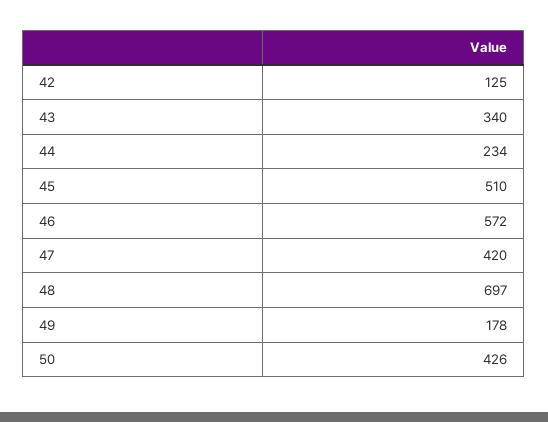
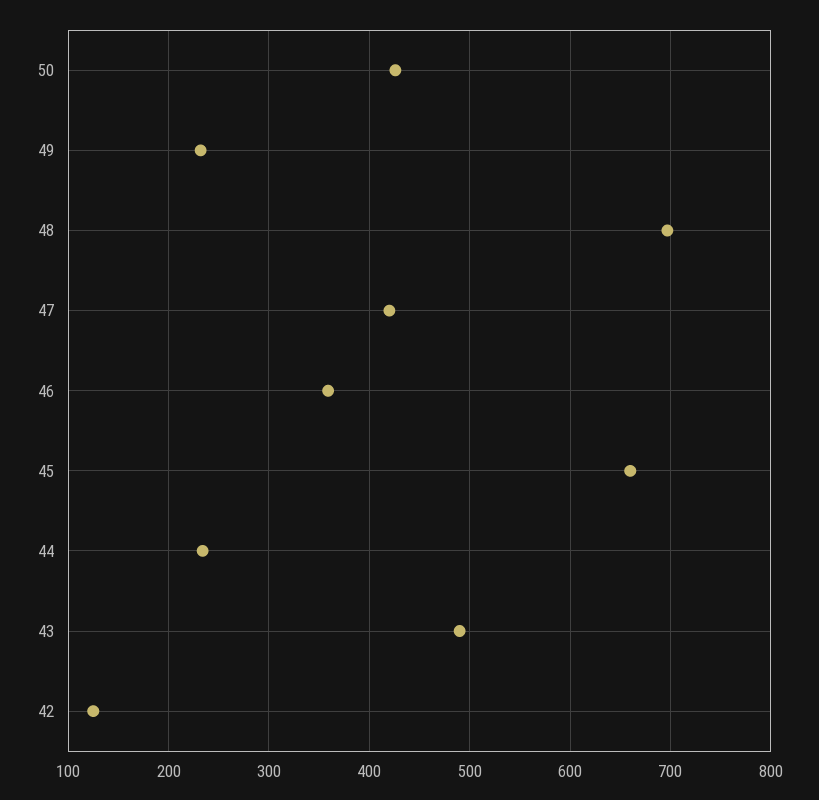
43: 340 -> 490
45: 510 -> 660
46: 572 -> 360
49: 178 -> 230

